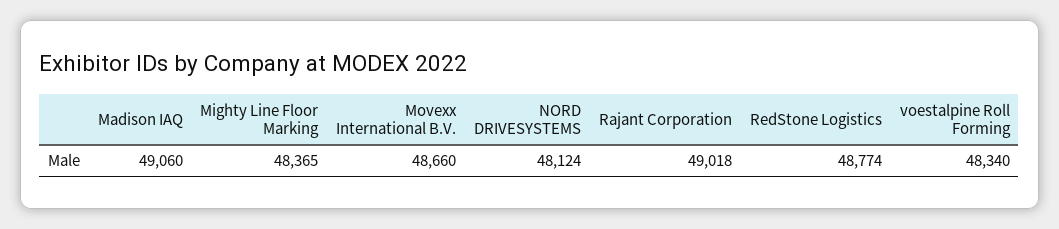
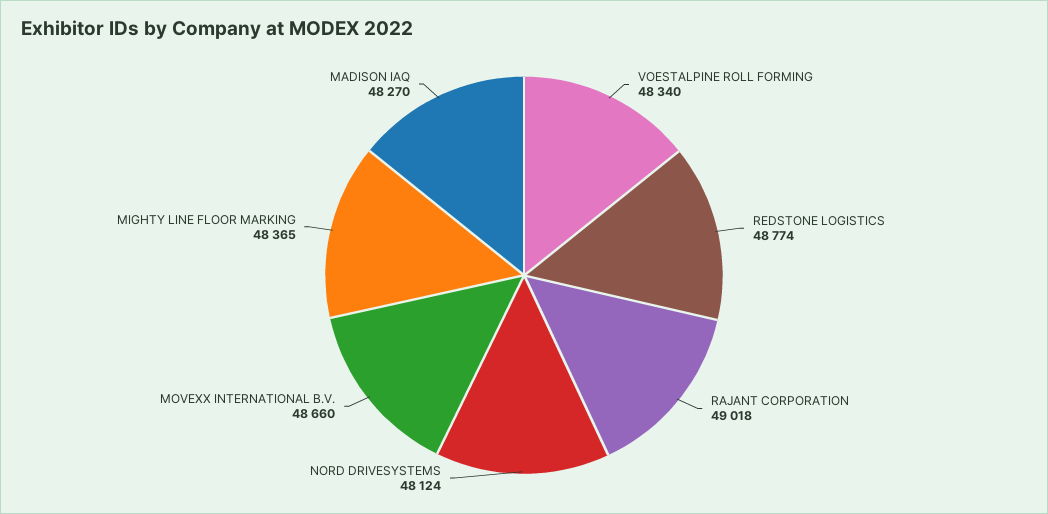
Madison IAQ: 49060 -> 48270

